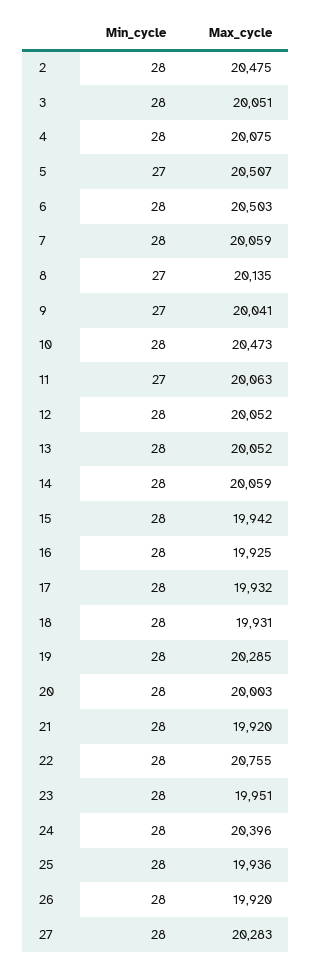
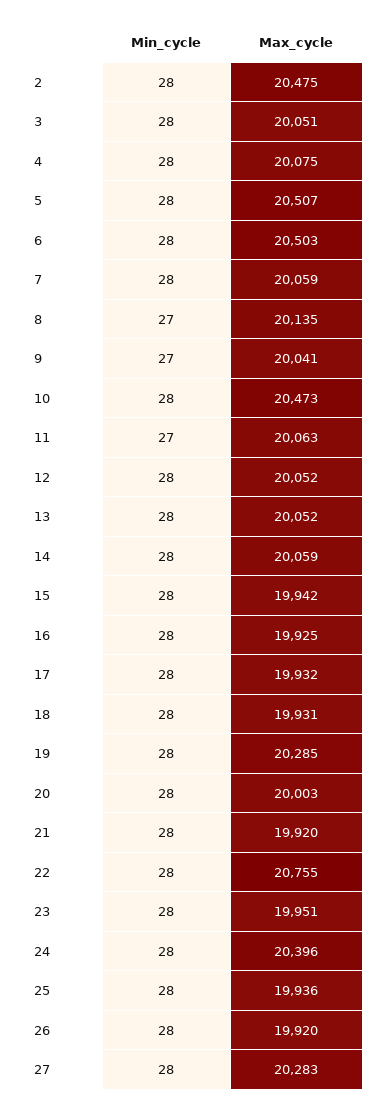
Min_cycle, 5: 27 -> 28

